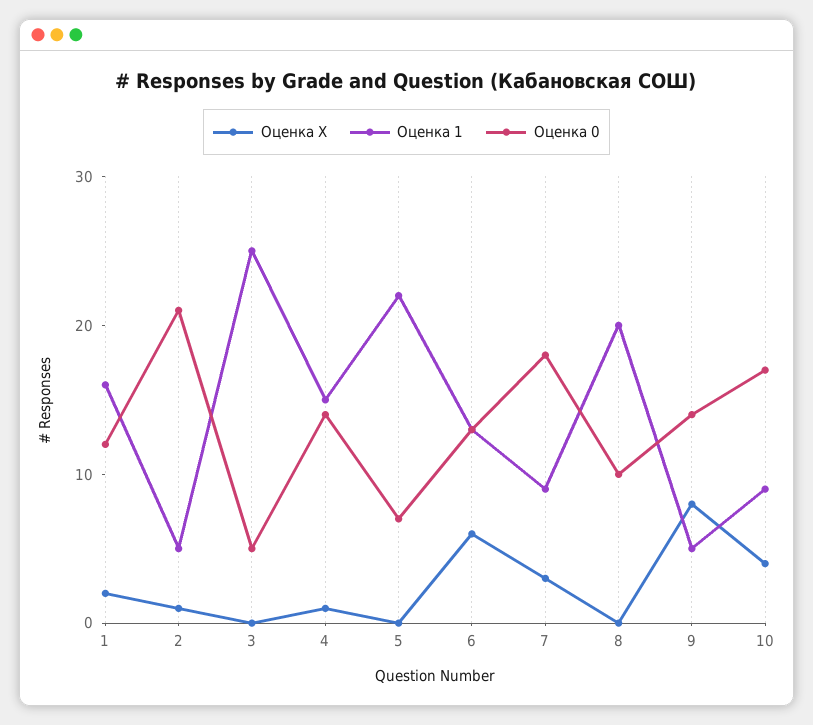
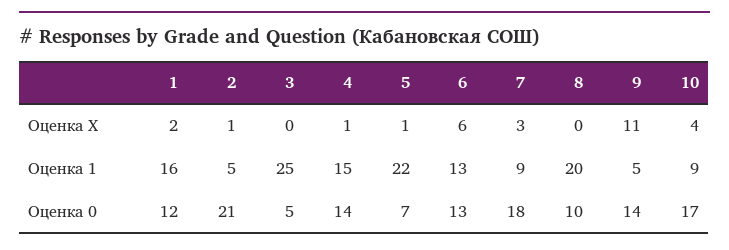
Оценка X, 5: 0 -> 1
Оценка X, 9: 8 -> 11

